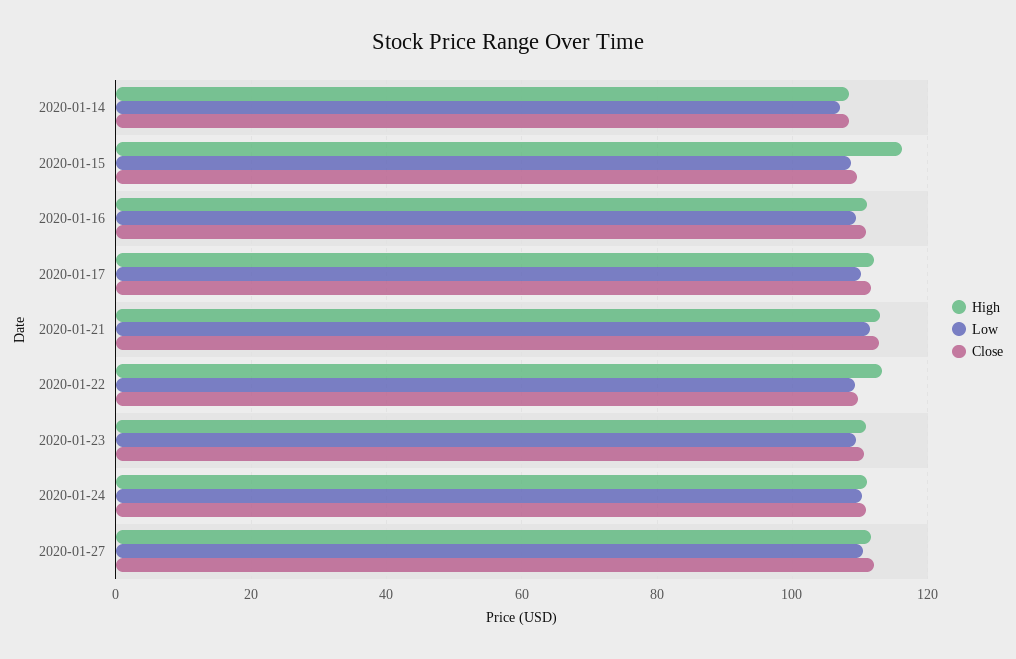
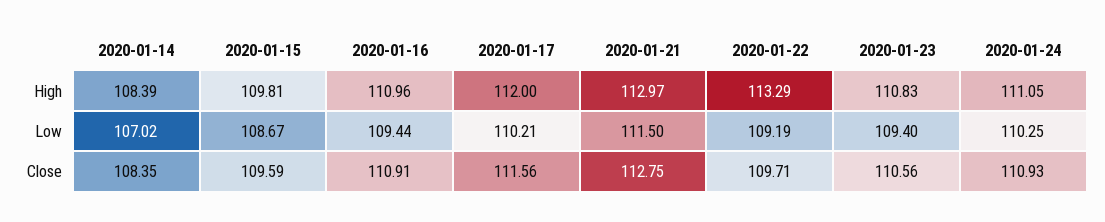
High, 2020-01-15: 116 -> 109.81
High, 2020-01-27: 112 -> none
Low, 2020-01-27: 110 -> none
Close, 2020-01-27: 112 -> none

